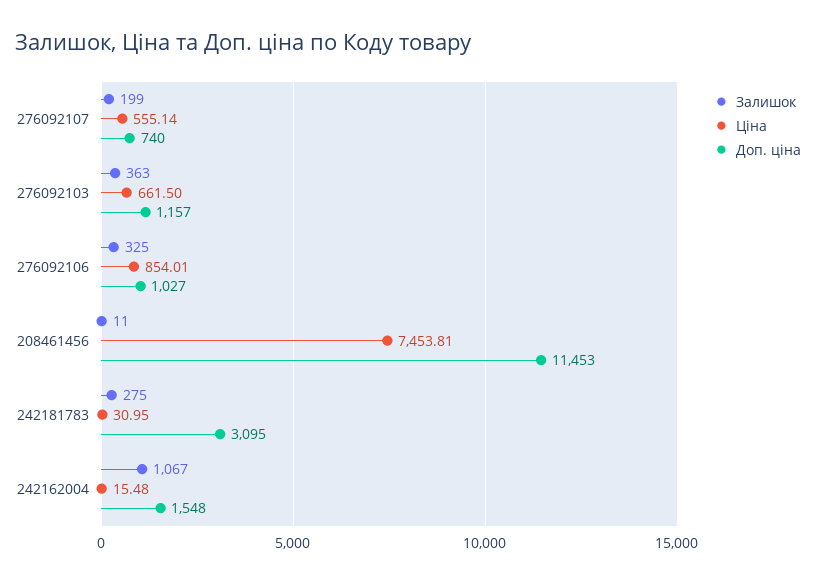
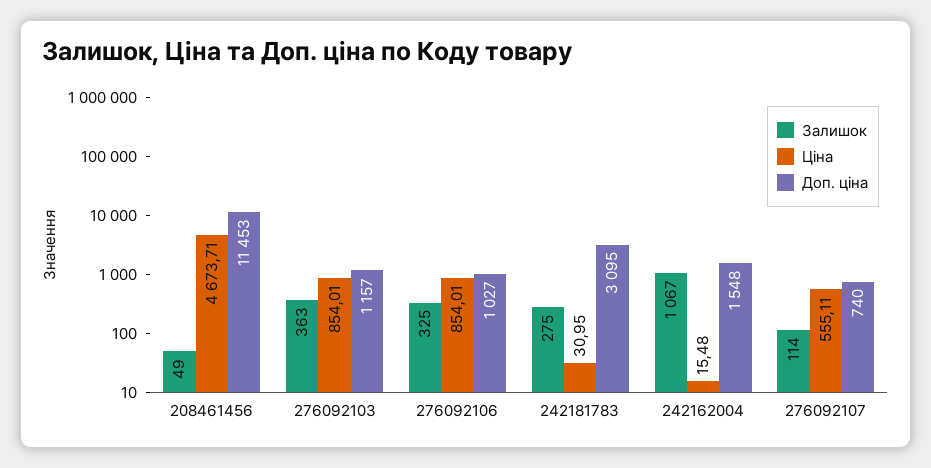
Залишок, 276092107: 199 -> 114
Ціна, 276092107: 555.14 -> 555.11
Ціна, 276092103: 661.5 -> 854.01
Залишок, 208461456: 11 -> 49
Ціна, 208461456: 7453.81 -> 4673.71

